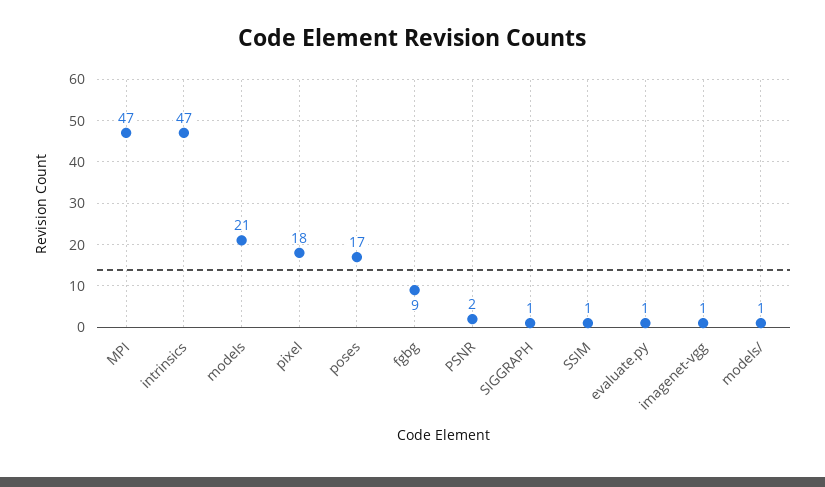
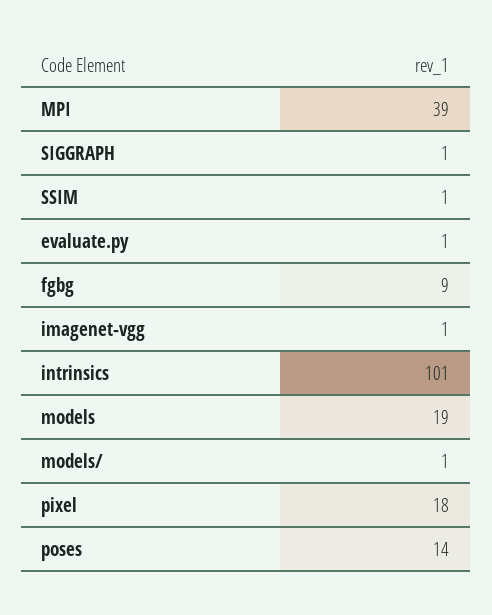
MPI: 47 -> 39
intrinsics: 47 -> 101
models: 21 -> 19
poses: 17 -> 14
PSNR: 2 -> none

